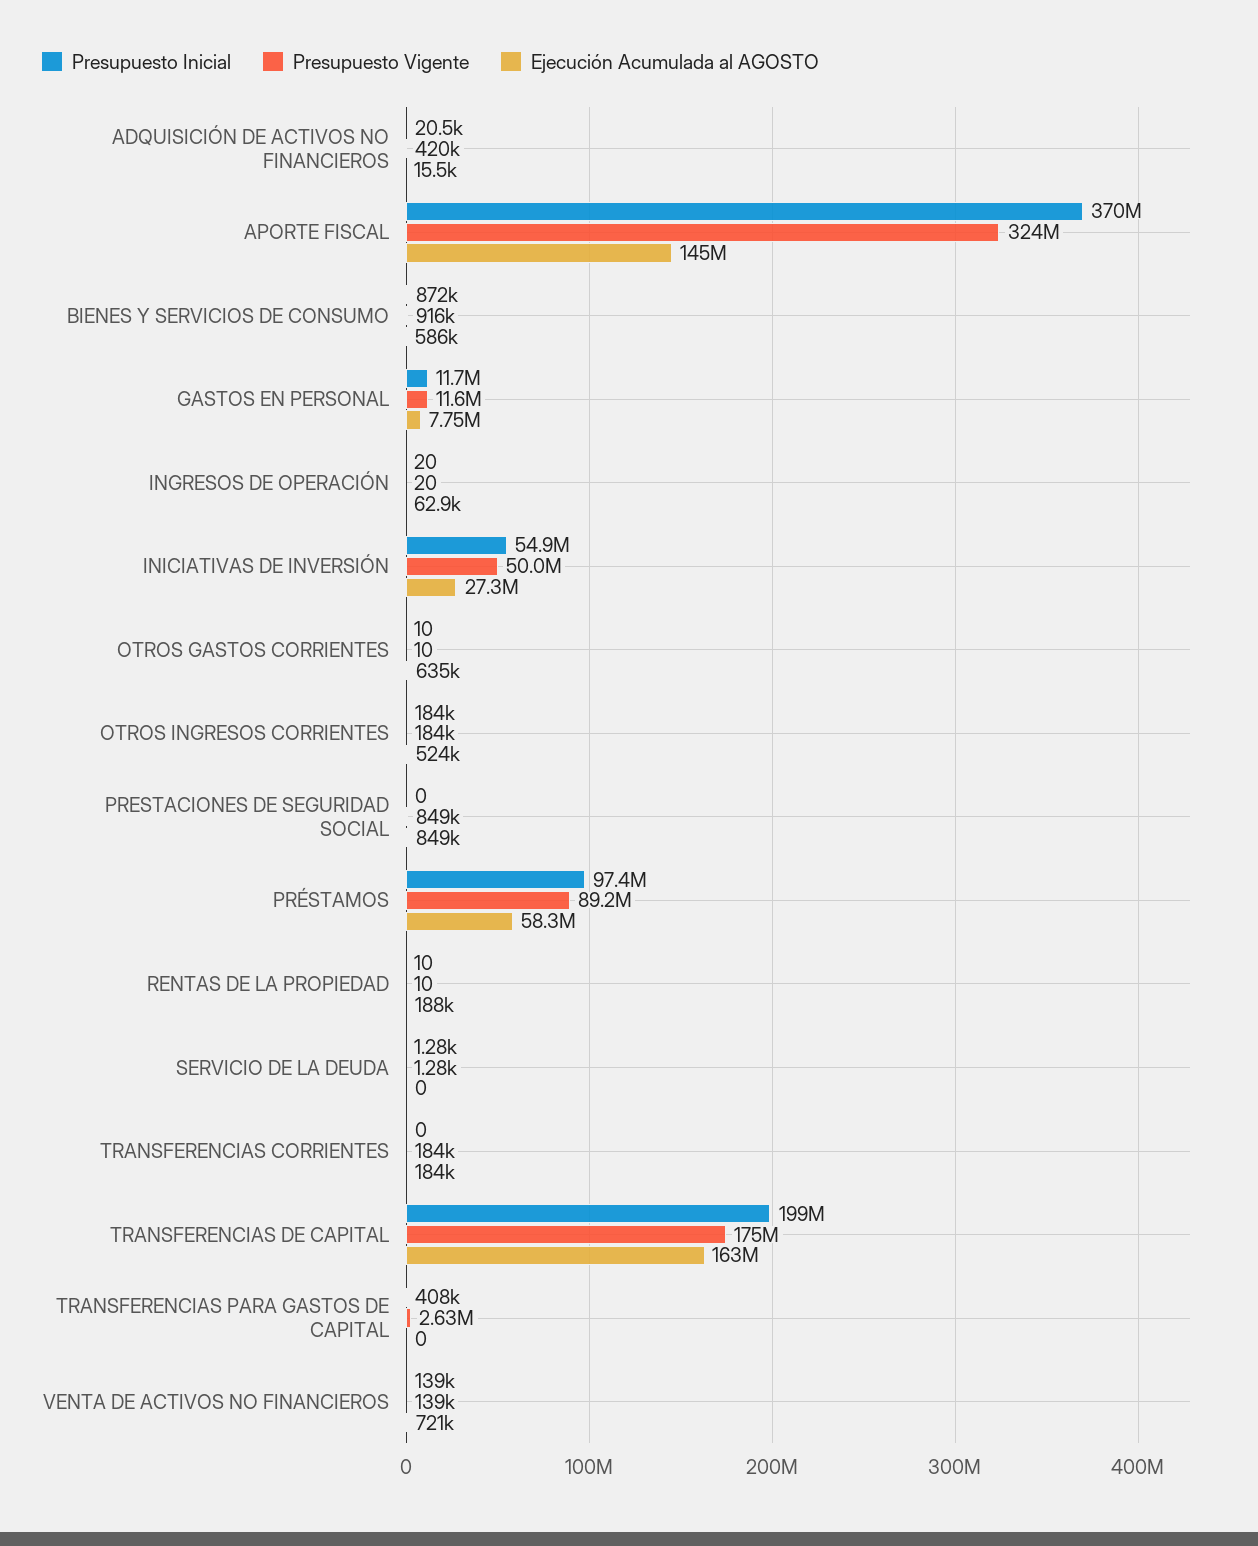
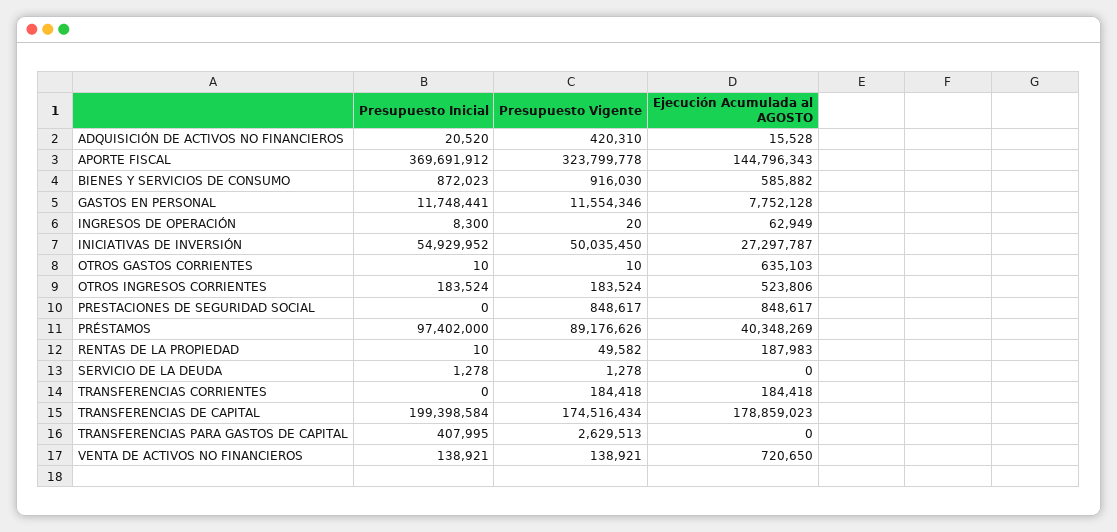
Presupuesto Inicial, INGRESOS DE OPERACIÓN: 20 -> 8300
Ejecución Acumulada al AGOSTO, PRÉSTAMOS: 58300000 -> 40348269
Presupuesto Vigente, RENTAS DE LA PROPIEDAD: 10 -> 49582
Ejecución Acumulada al AGOSTO, TRANSFERENCIAS DE CAPITAL: 163000000 -> 178859023

